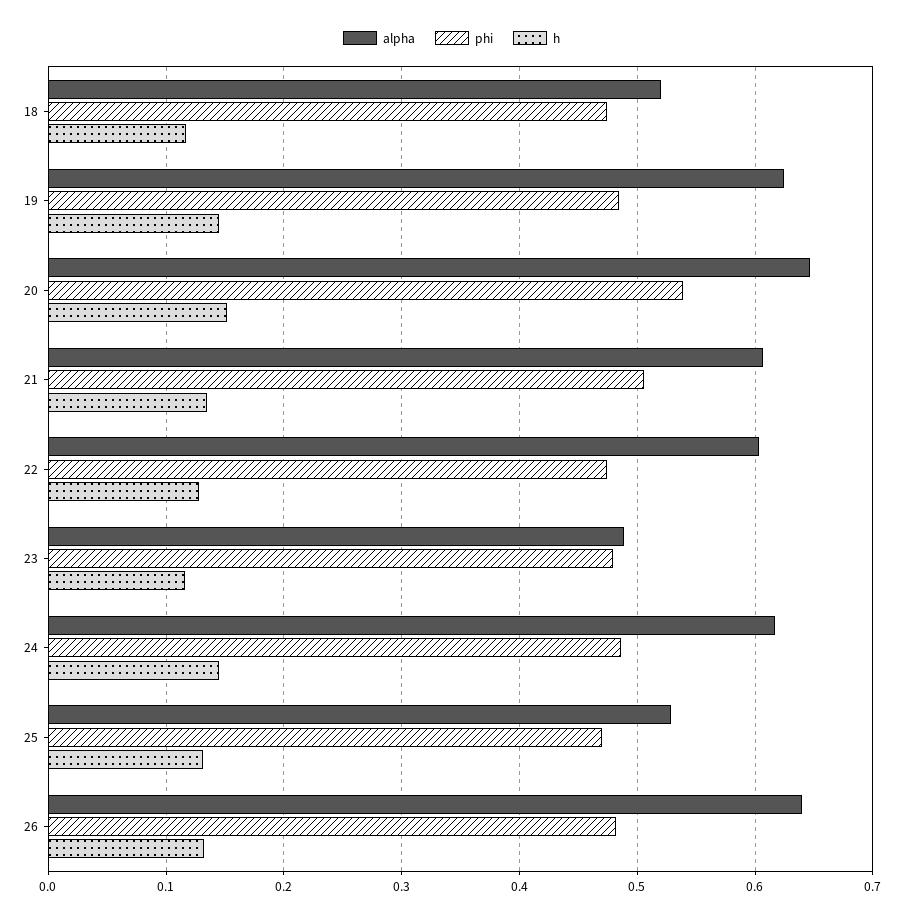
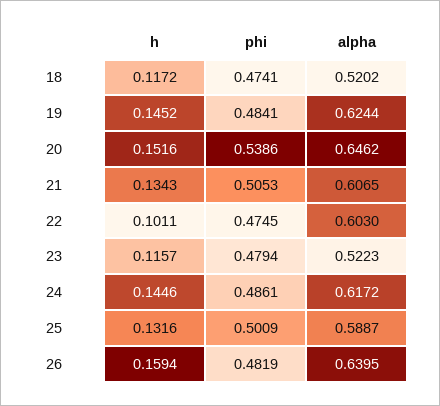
h, 22: 0.13 -> 0.1011
alpha, 23: 0.49 -> 0.5223
alpha, 25: 0.53 -> 0.5887
phi, 25: 0.47 -> 0.5009
h, 26: 0.13 -> 0.1594

